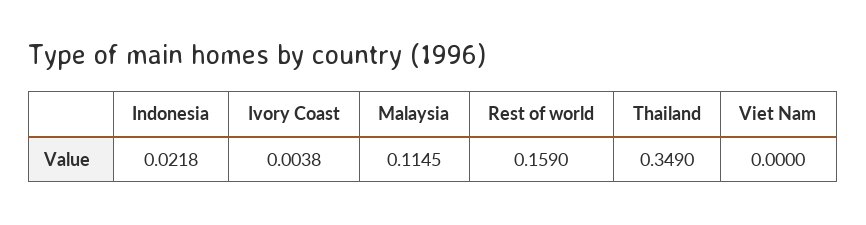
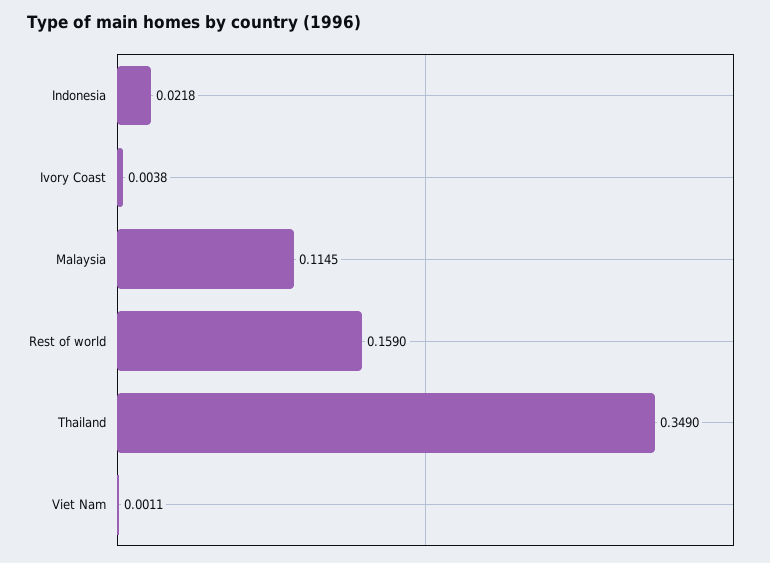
Viet Nam: 0 -> 0.0011

